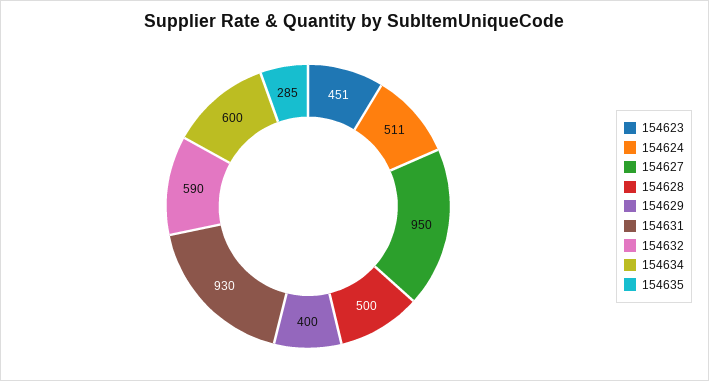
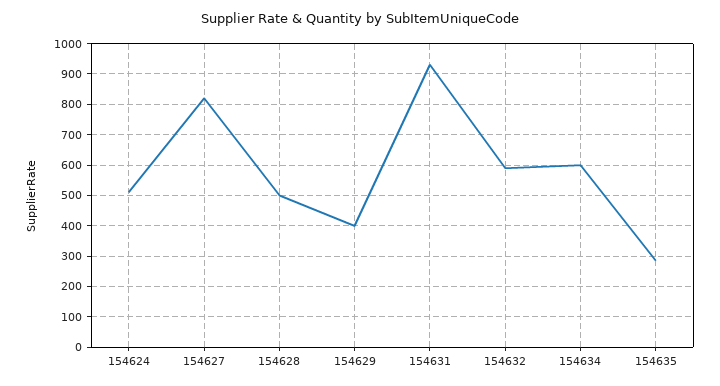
154623: 451 -> none
154627: 950 -> 820

